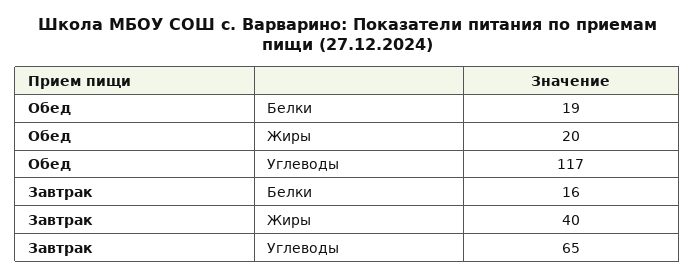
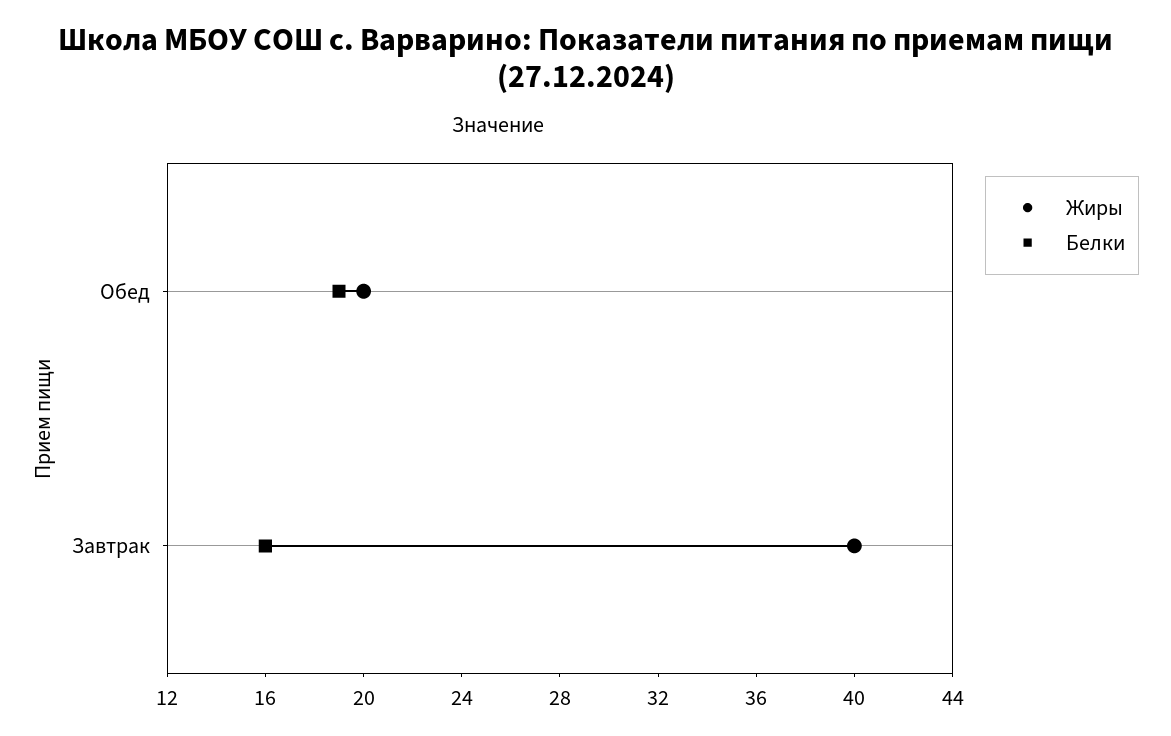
Углеводы, Обед: 117 -> none
Углеводы, Завтрак: 65 -> none

